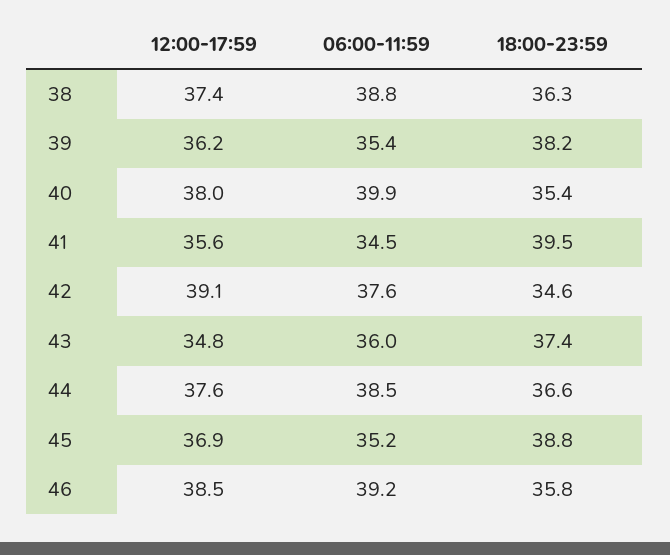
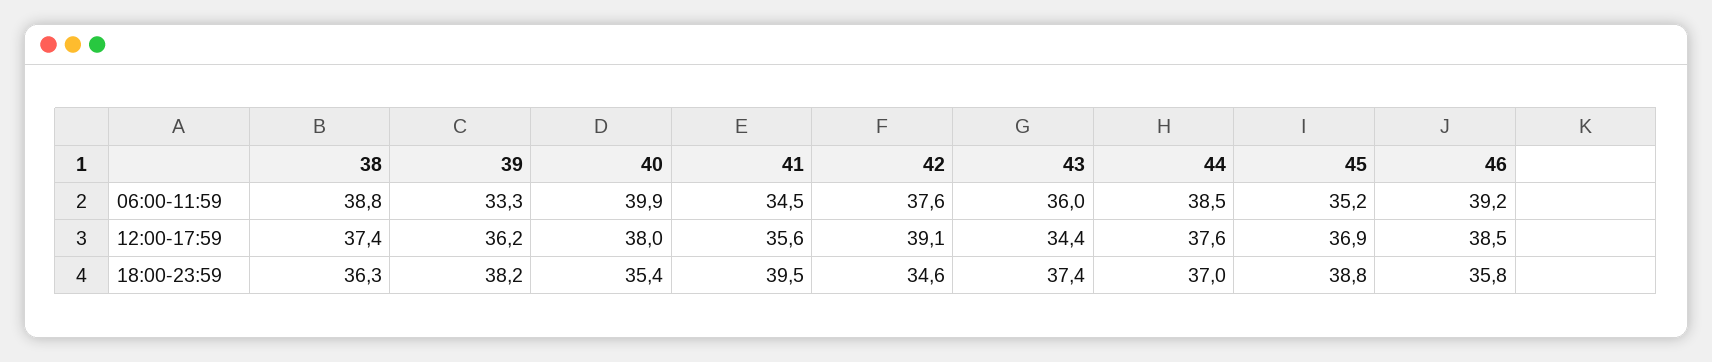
06:00-11:59, 39: 35.4 -> 33.3
12:00-17:59, 43: 34.8 -> 34.4
18:00-23:59, 44: 36.6 -> 37

